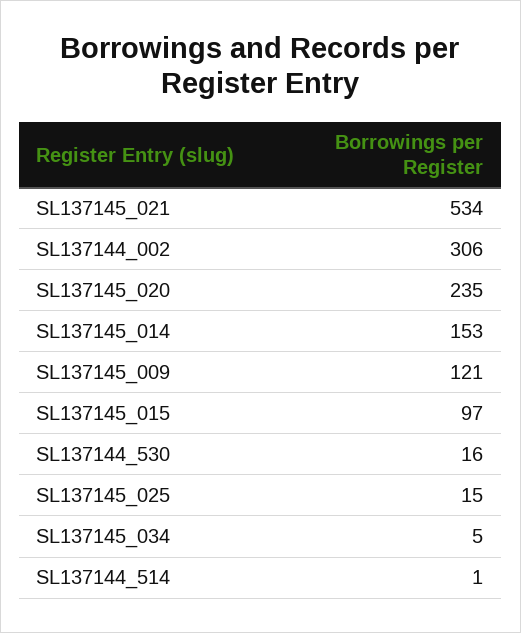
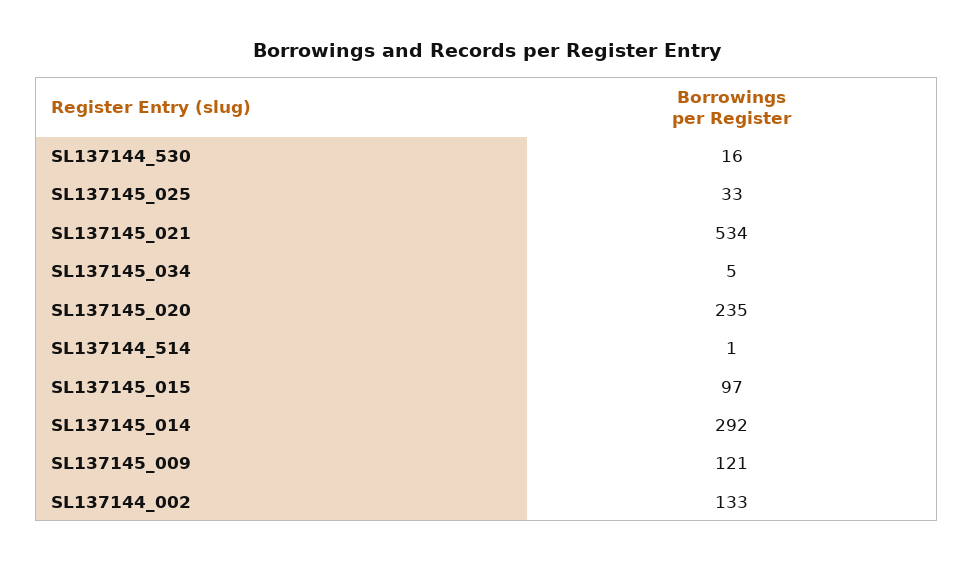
SL137144_002: 306 -> 133
SL137145_014: 153 -> 292
SL137145_025: 15 -> 33

